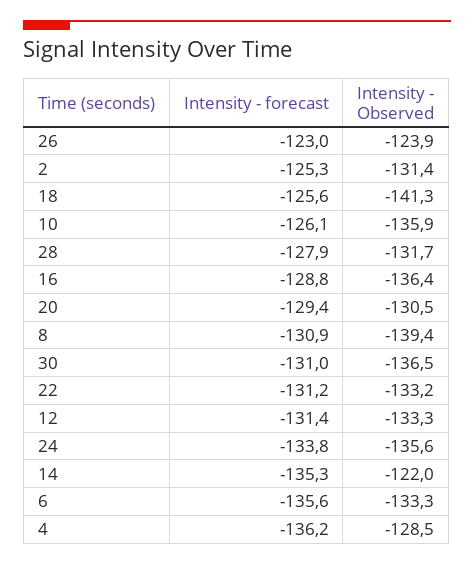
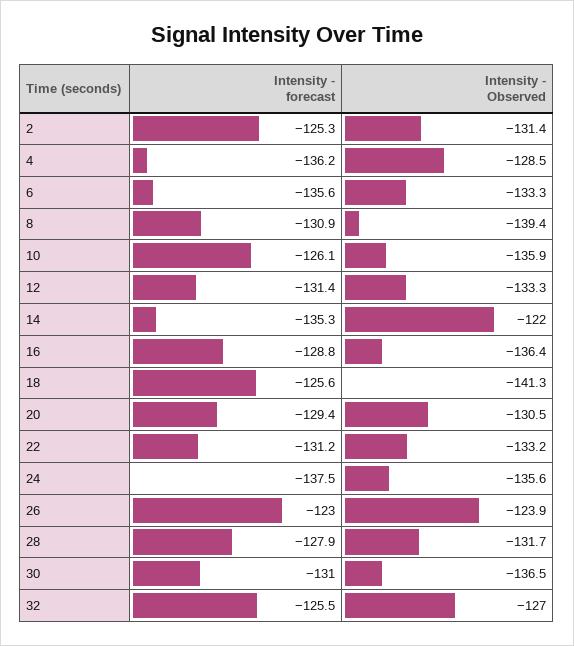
Intensity - forecast, 24: -133.8 -> -137.5
Intensity - forecast, 32: none -> -125.5
Intensity - Observed, 32: none -> -127

